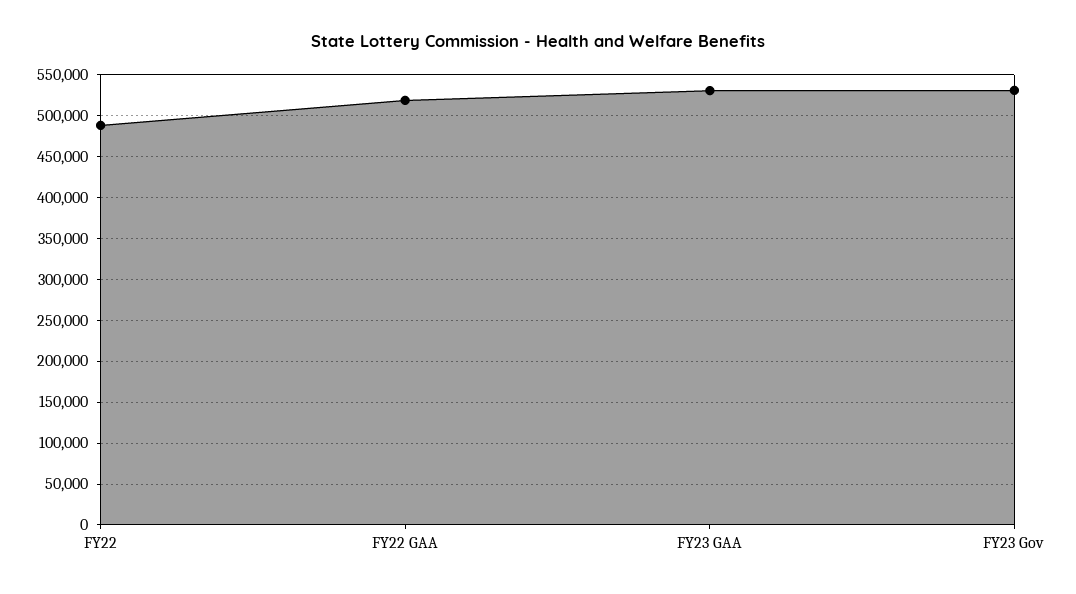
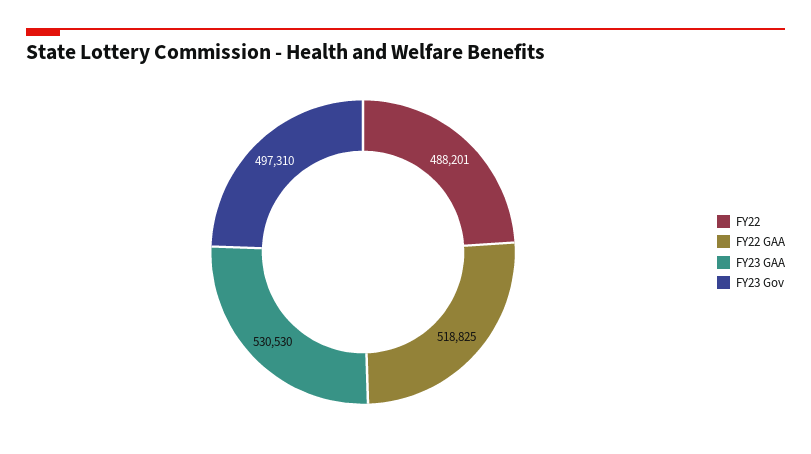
FY23 Gov: 530000 -> 497310

